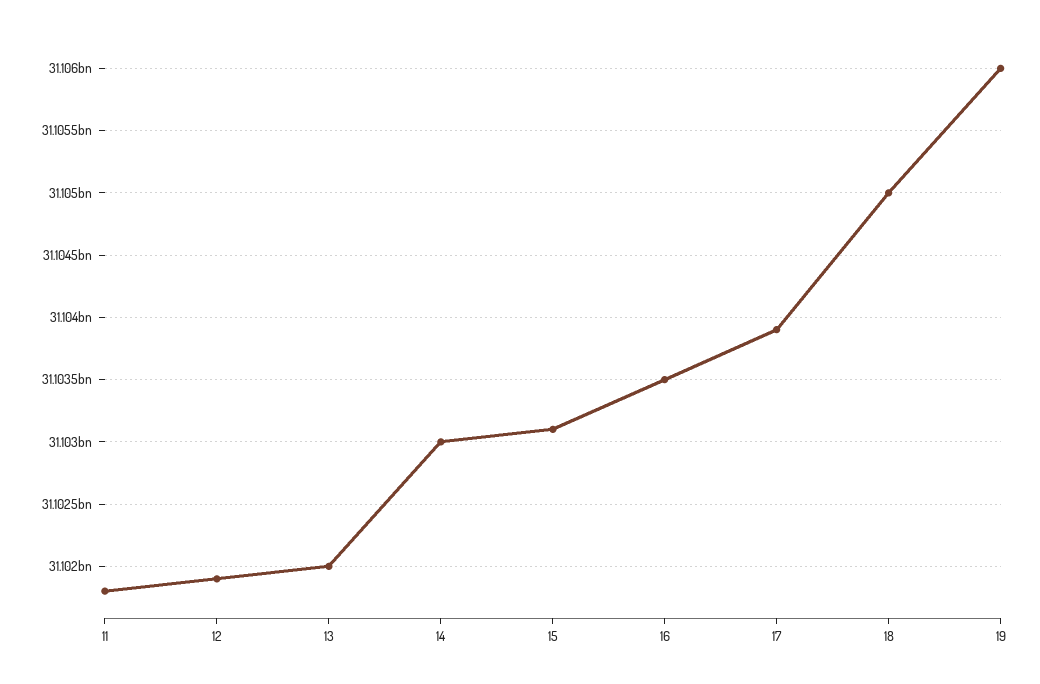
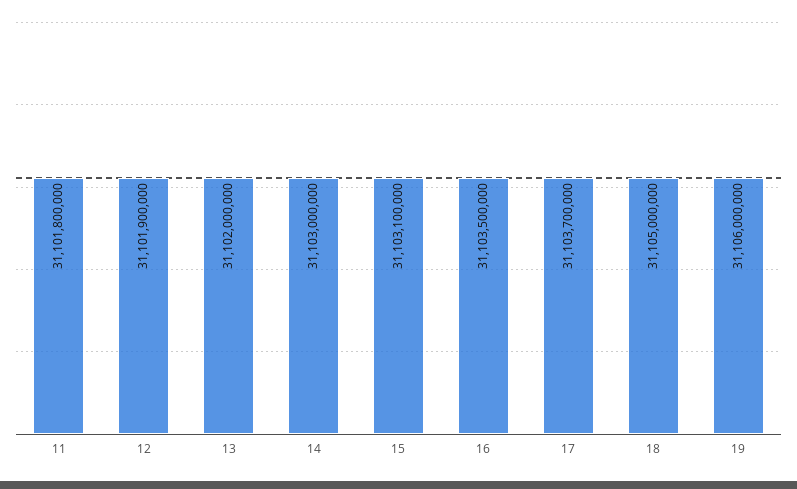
17: 31103900000 -> 31103700000

